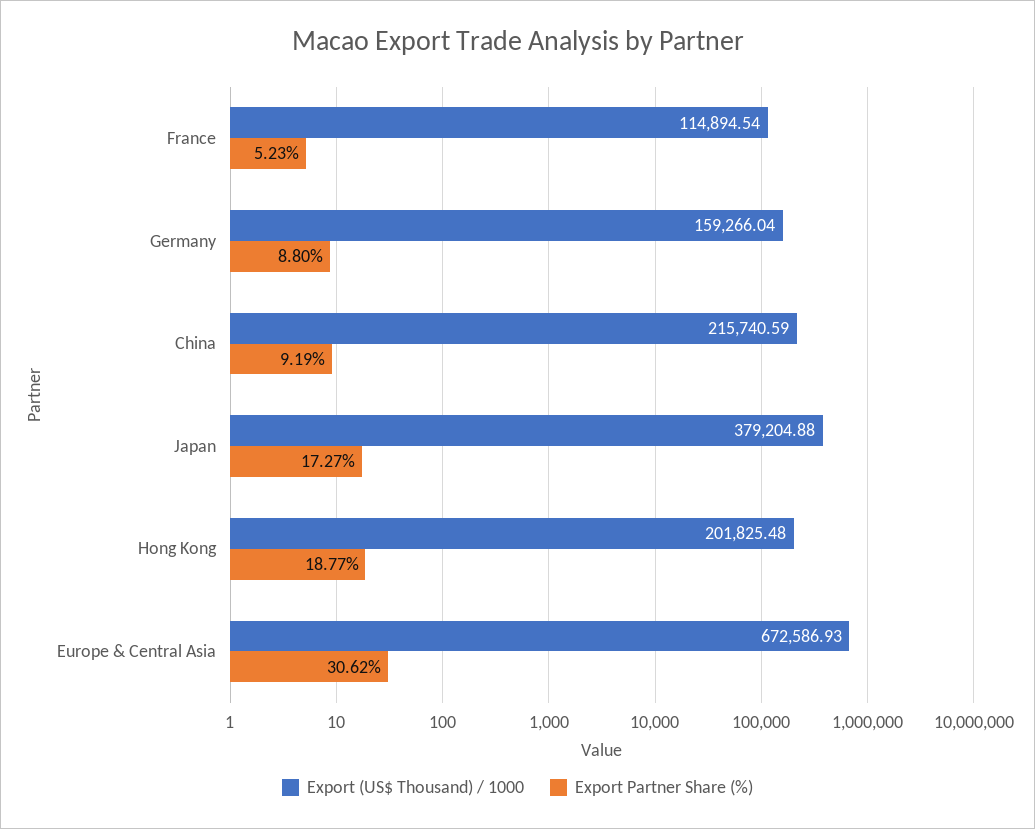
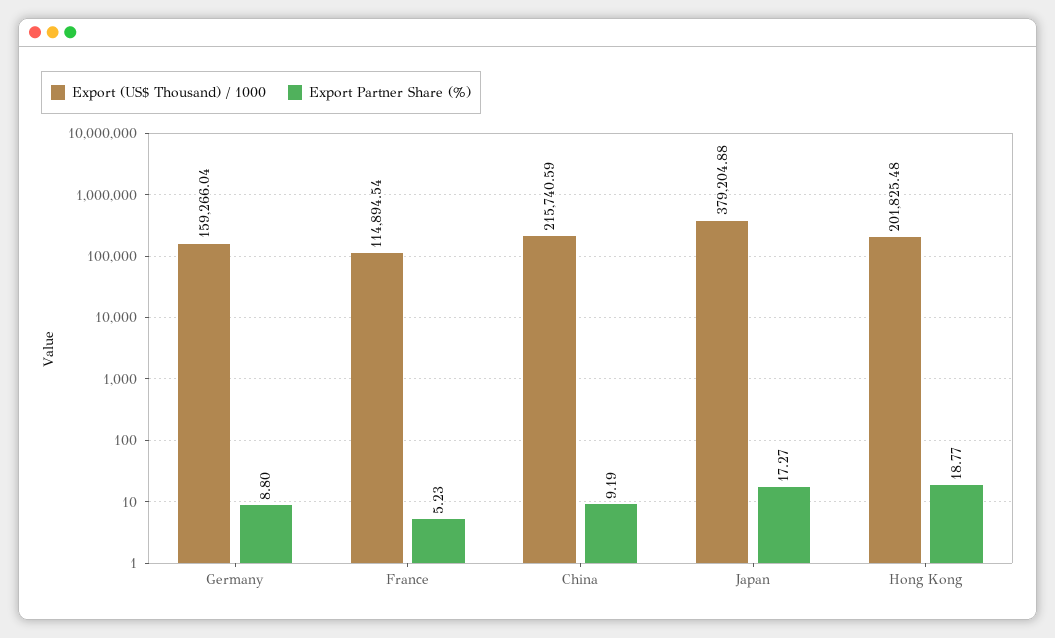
Export (US$ Thousand) / 1000, Europe & Central Asia: 672586.93 -> none
Export Partner Share (%), Europe & Central Asia: 30.62 -> none

